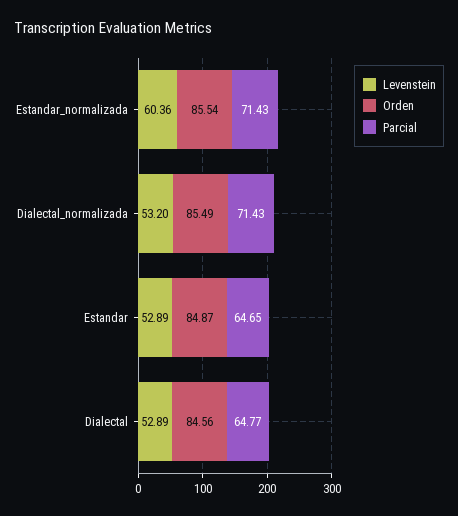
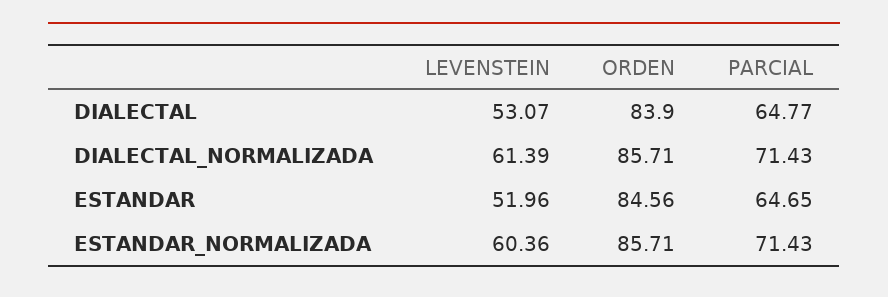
Orden, Estandar_normalizada: 85.54 -> 85.71
Levenstein, Dialectal_normalizada: 53.2 -> 61.39
Orden, Dialectal_normalizada: 85.49 -> 85.71
Levenstein, Estandar: 52.89 -> 51.96
Orden, Estandar: 84.87 -> 84.56
Levenstein, Dialectal: 52.89 -> 53.07
Orden, Dialectal: 84.56 -> 83.9

